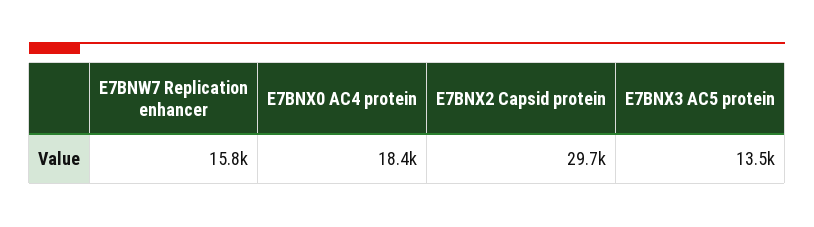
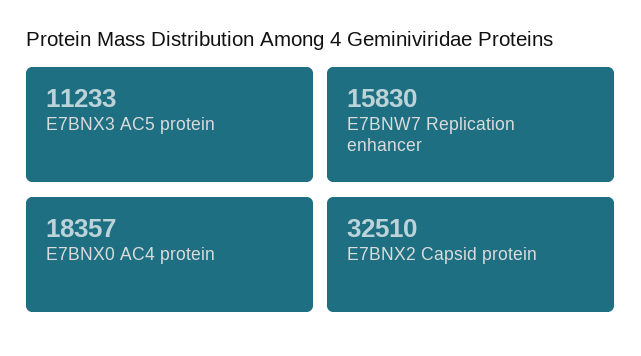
E7BNX2 Capsid protein: 29700 -> 32510
E7BNX3 AC5 protein: 13500 -> 11233

